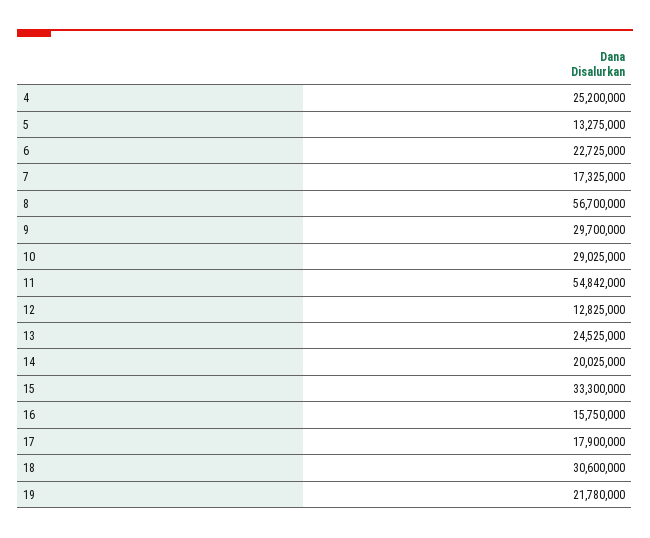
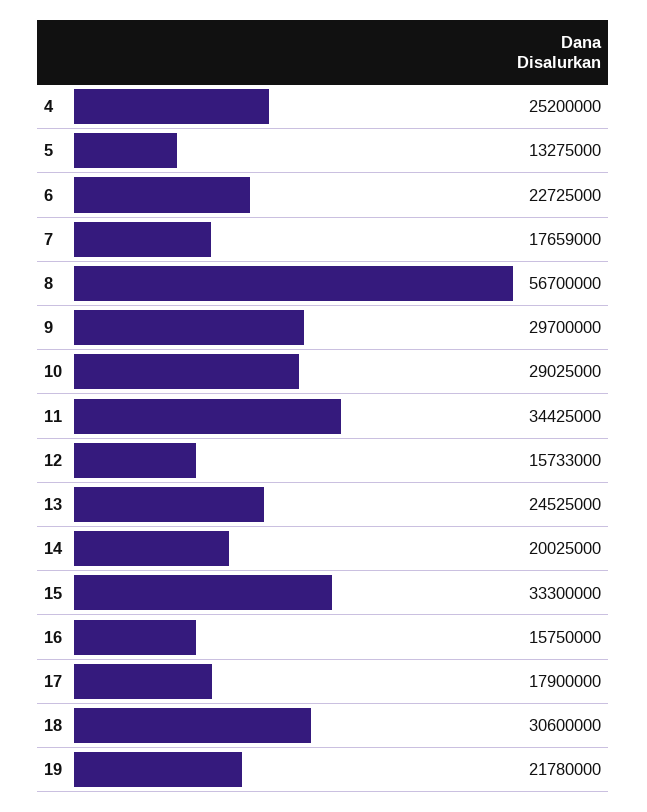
7: 17325000 -> 17659000
11: 54842000 -> 34425000
12: 12825000 -> 15733000

